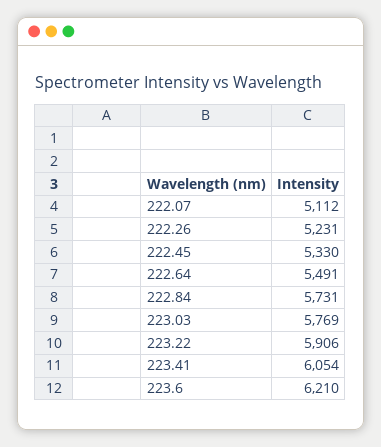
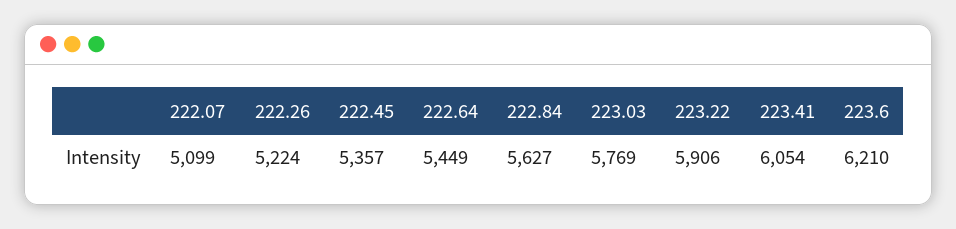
222.07: 5112 -> 5099
222.26: 5231 -> 5224
222.45: 5330 -> 5357
222.64: 5491 -> 5449
222.84: 5731 -> 5627

